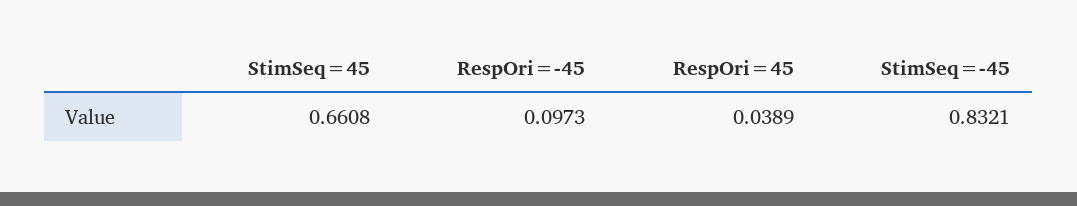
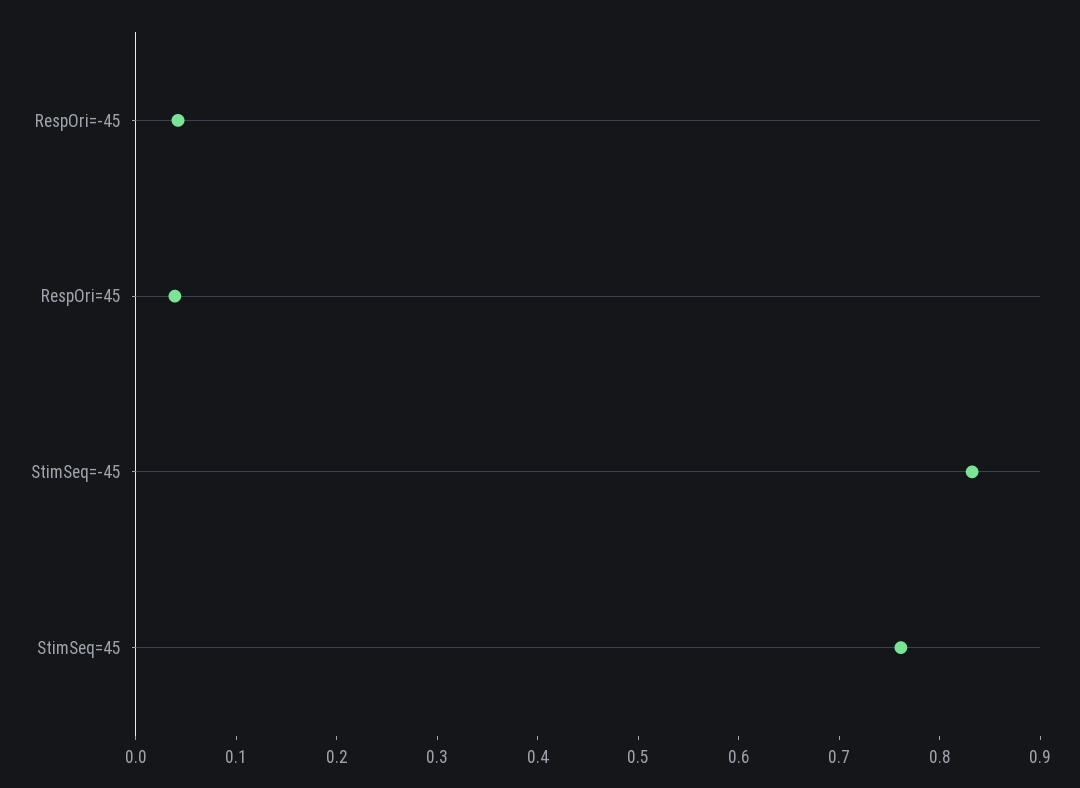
StimSeq=45: 0.6608 -> 0.76
RespOri=-45: 0.0973 -> 0.04

